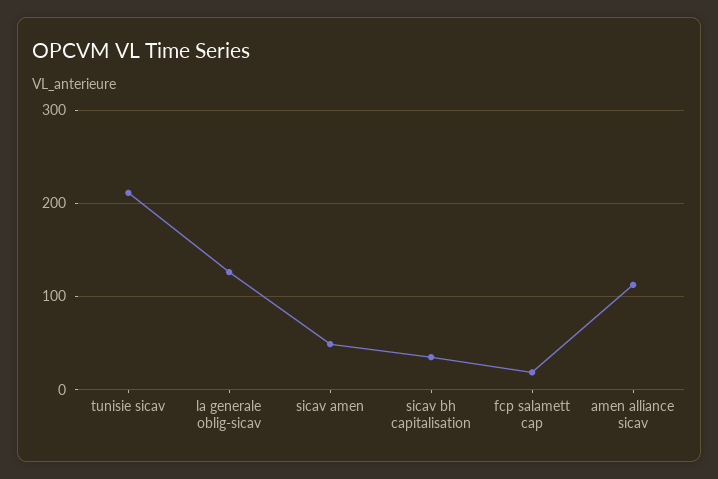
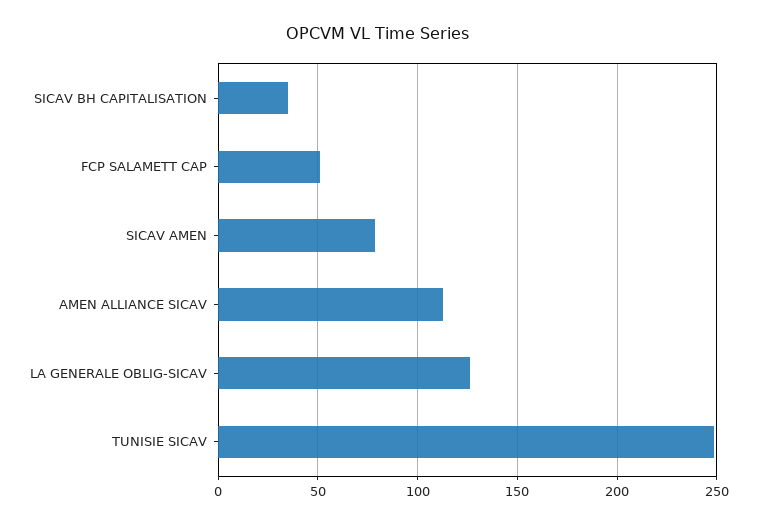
tunisie sicav: 210 -> 250
sicav amen: 50 -> 80
fcp salamett cap: 20 -> 50

